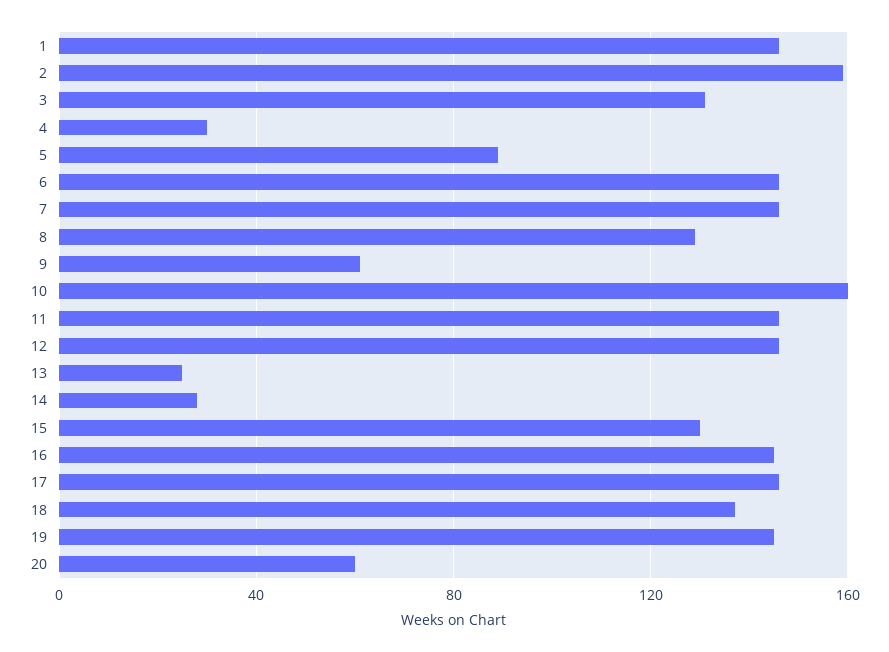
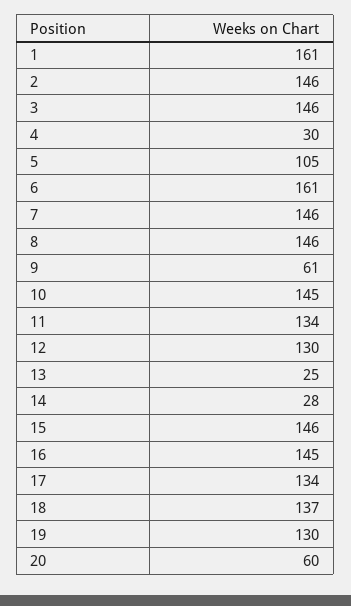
1: 145 -> 161
2: 160 -> 146
3: 130 -> 146
5: 90 -> 105
6: 145 -> 161
8: 130 -> 146
10: 160 -> 145
11: 145 -> 134
12: 145 -> 130
15: 130 -> 146
17: 145 -> 134
19: 145 -> 130

